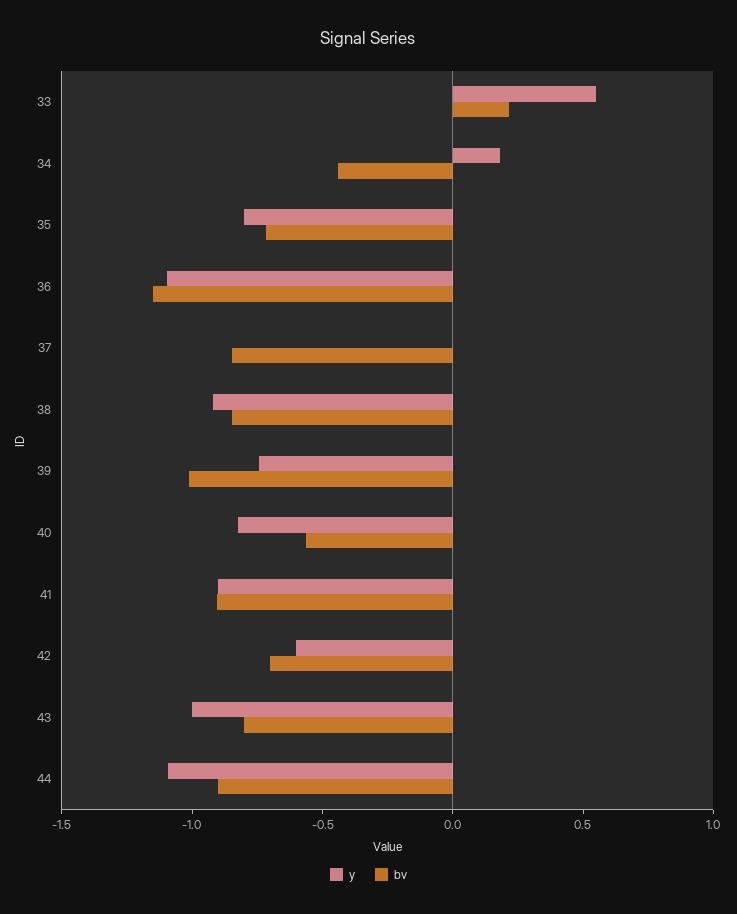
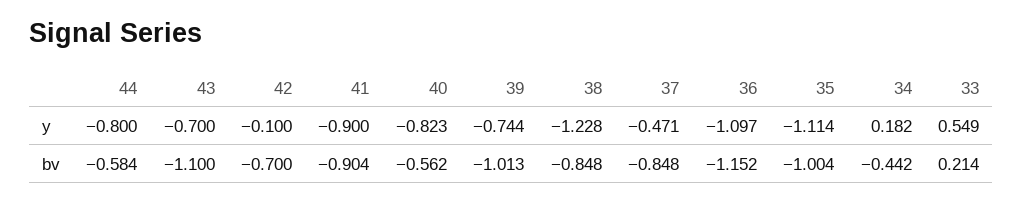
y, 35: -0.8 -> -1.114
bv, 35: -0.7 -> -1.004
y, 37: 0 -> -0.471
y, 38: -0.9 -> -1.228
y, 42: -0.6 -> -0.1
y, 43: -1 -> -0.7
bv, 43: -0.8 -> -1.1
y, 44: -1.1 -> -0.8
bv, 44: -0.9 -> -0.584

